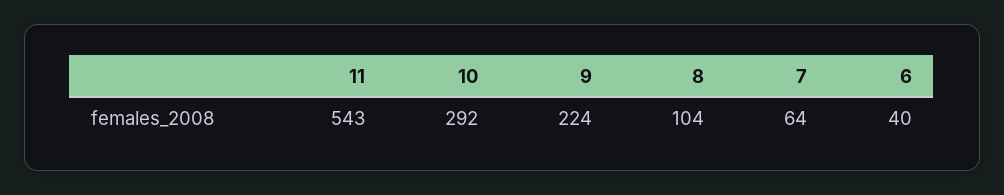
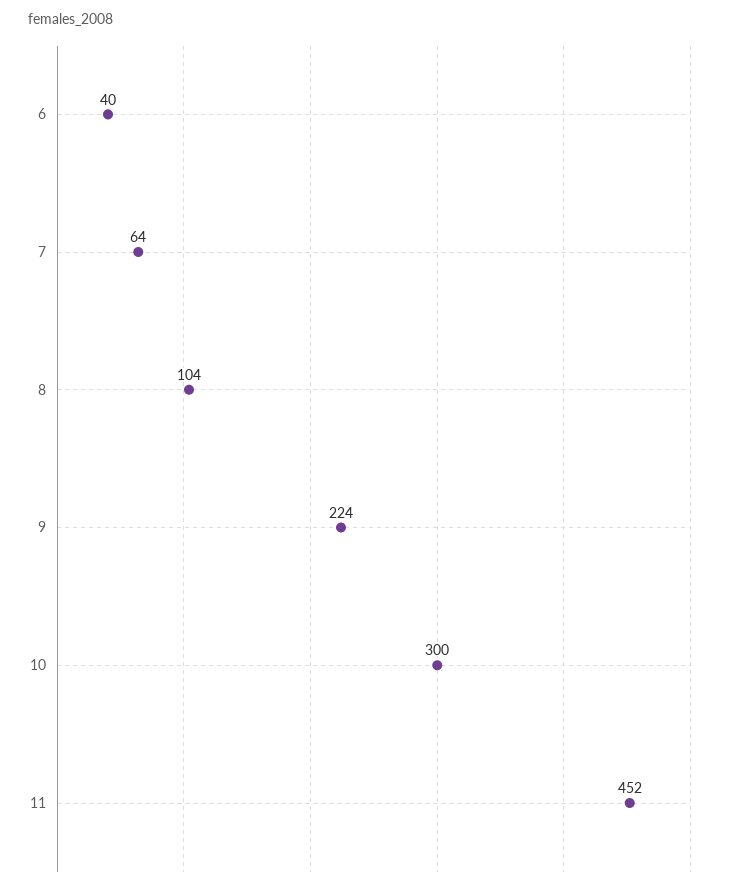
11: 543 -> 452
10: 292 -> 300

